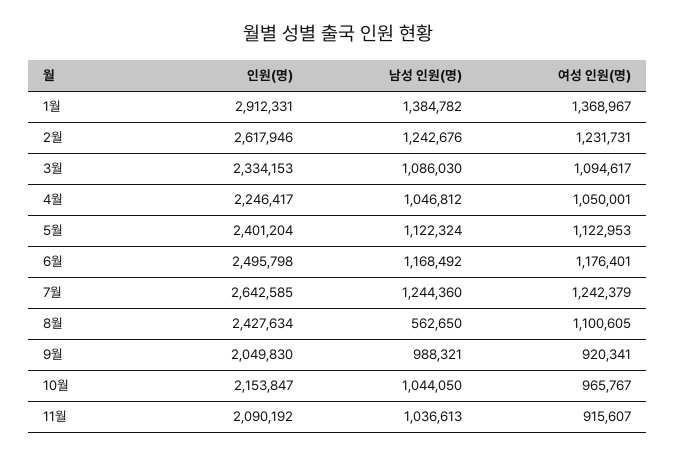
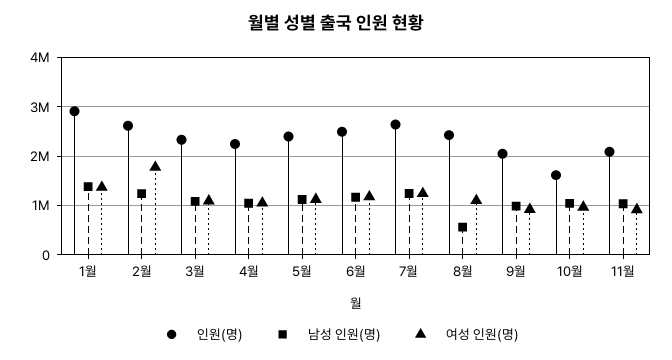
여성 인원(명), 2월: 1231731 -> 1800000
인원(명), 10월: 2153847 -> 1600000

